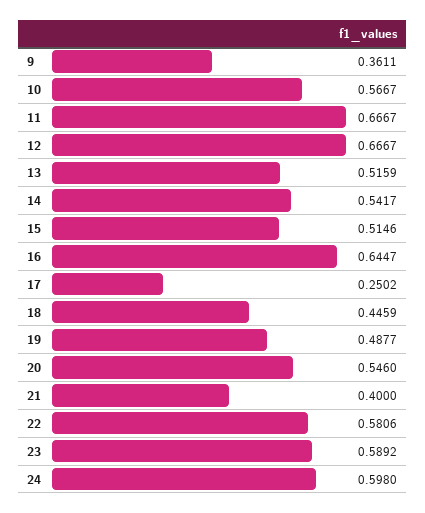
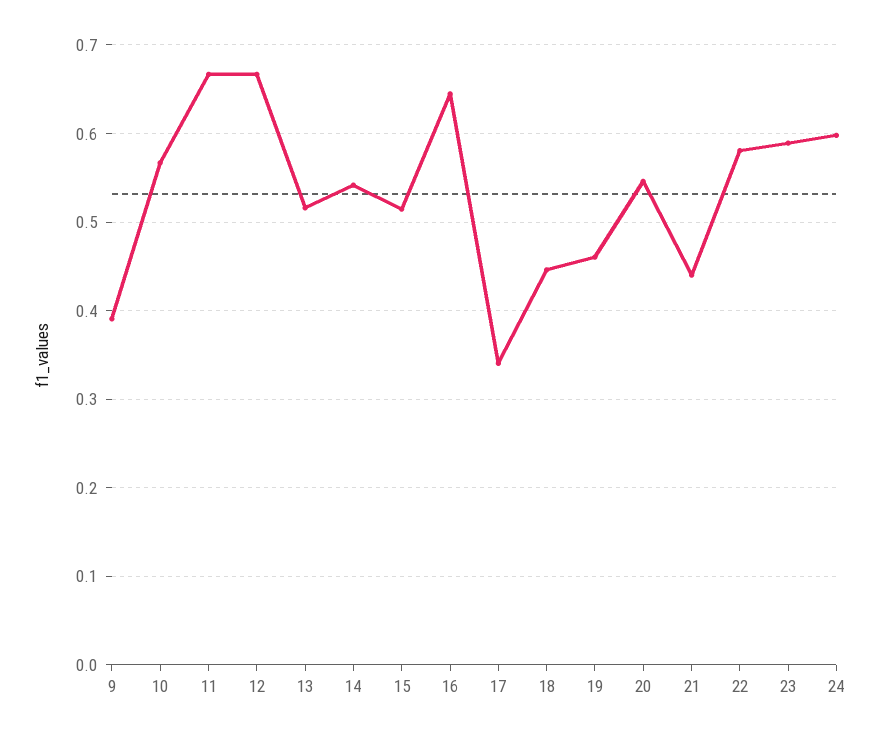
9: 0.3611 -> 0.39
17: 0.2502 -> 0.34
19: 0.4877 -> 0.46
21: 0.4 -> 0.44

